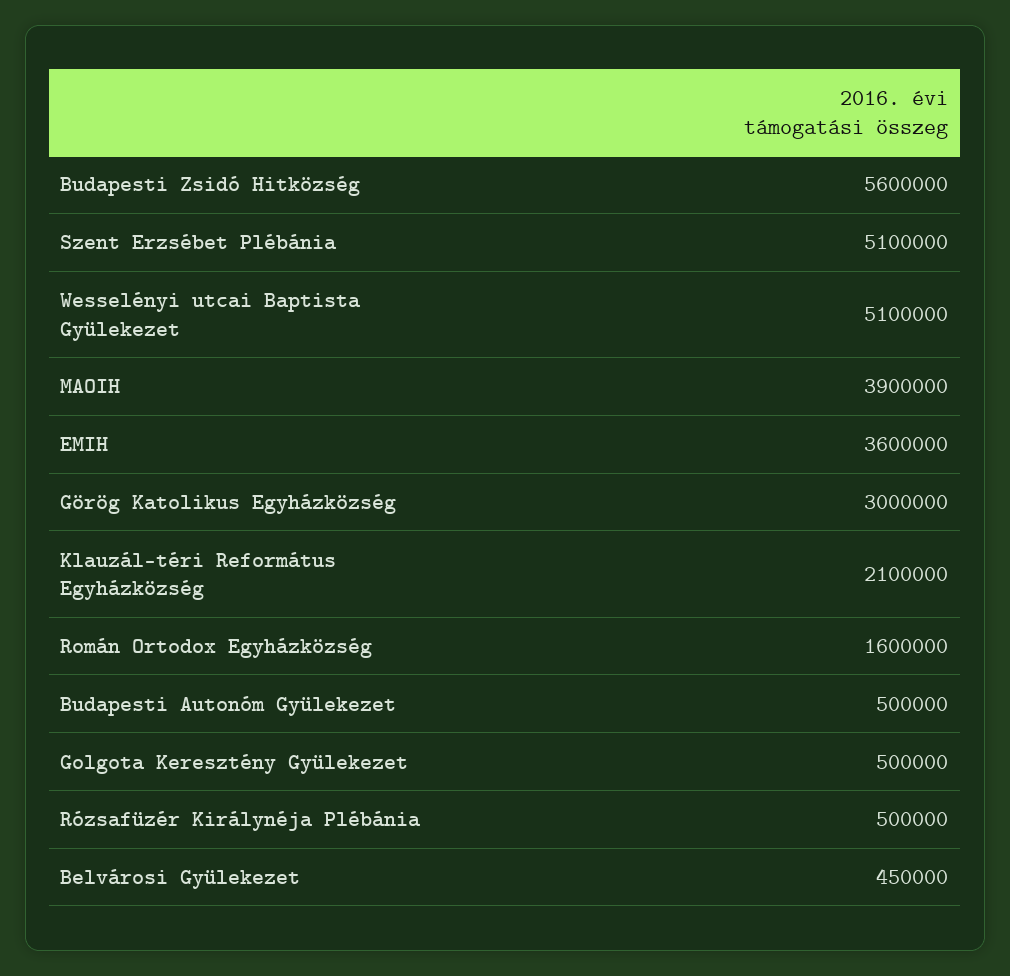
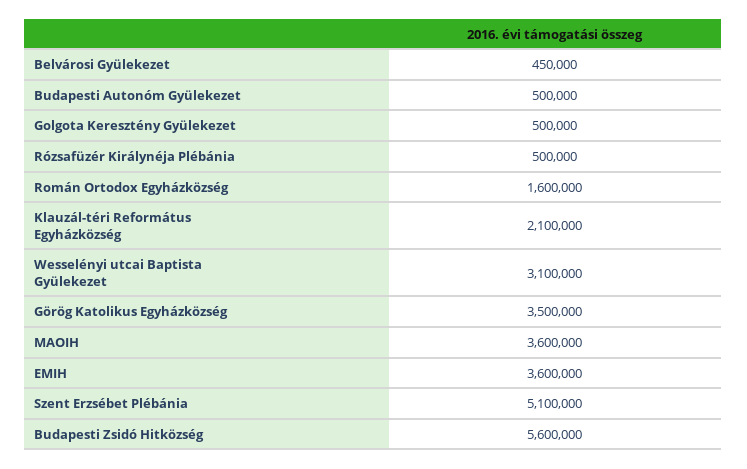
Wesselényi utcai Baptista Gyülekezet: 5100000 -> 3100000
MAOIH: 3900000 -> 3600000
Görög Katolikus Egyházközség: 3000000 -> 3500000

